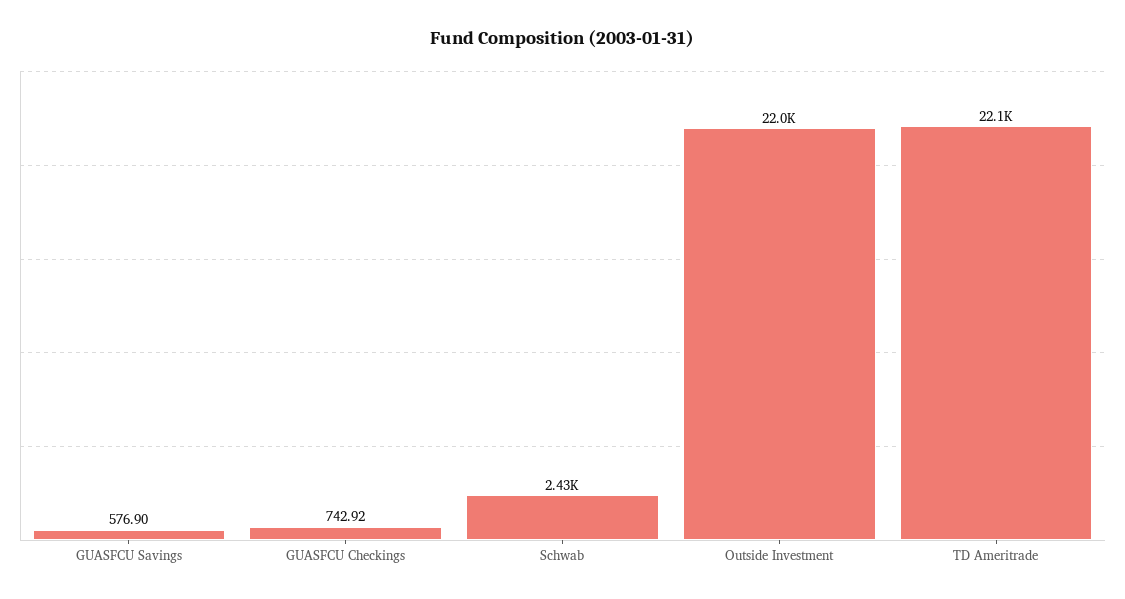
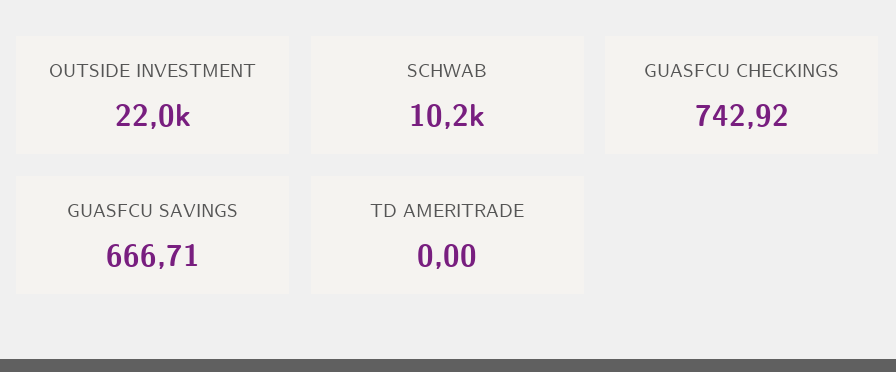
GUASFCU Savings: 576.9 -> 666.71
Schwab: 2430 -> 10200
TD Ameritrade: 22100 -> 0

